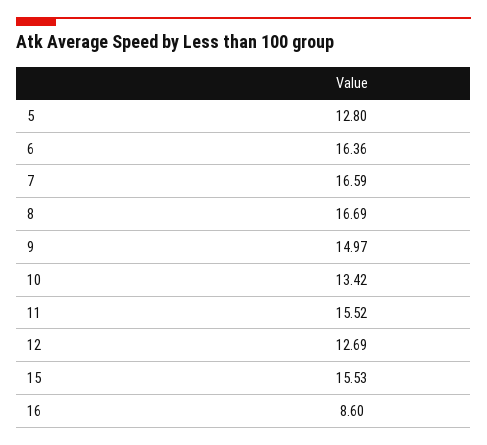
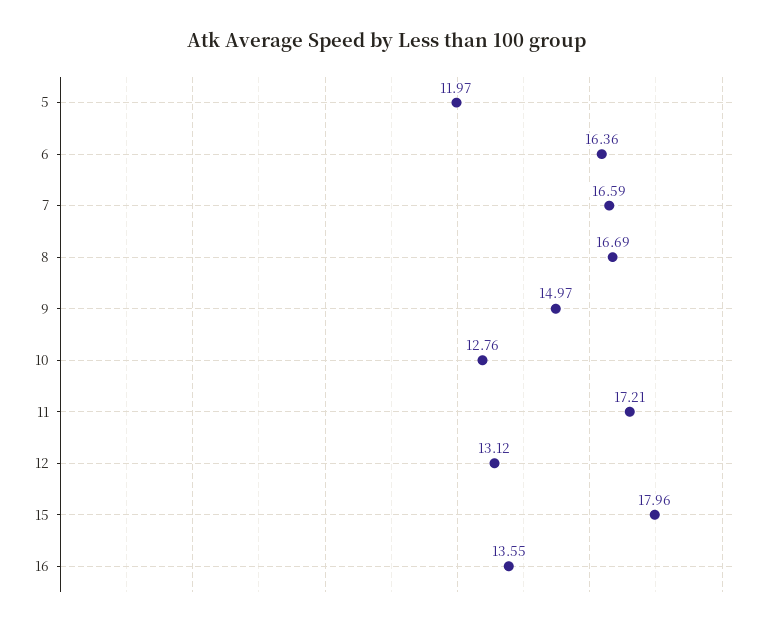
5: 12.8 -> 11.97
10: 13.42 -> 12.76
11: 15.52 -> 17.21
12: 12.69 -> 13.12
15: 15.53 -> 17.96
16: 8.6 -> 13.55

